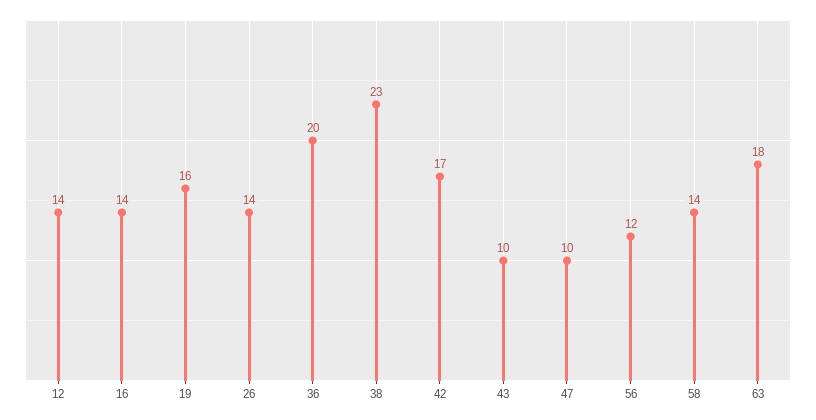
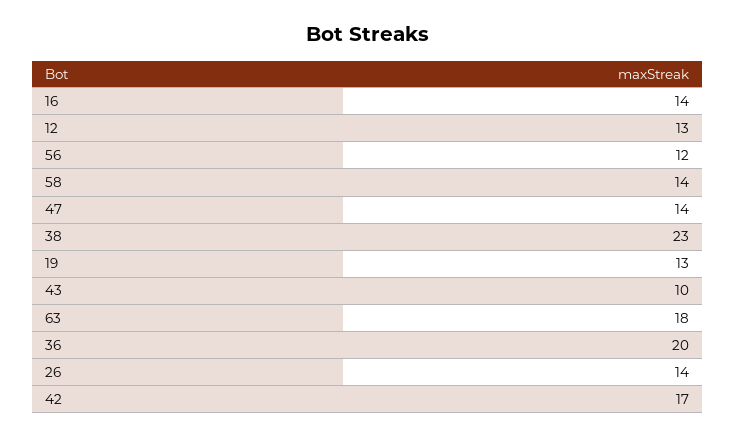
12: 14 -> 13
19: 16 -> 13
47: 10 -> 14

